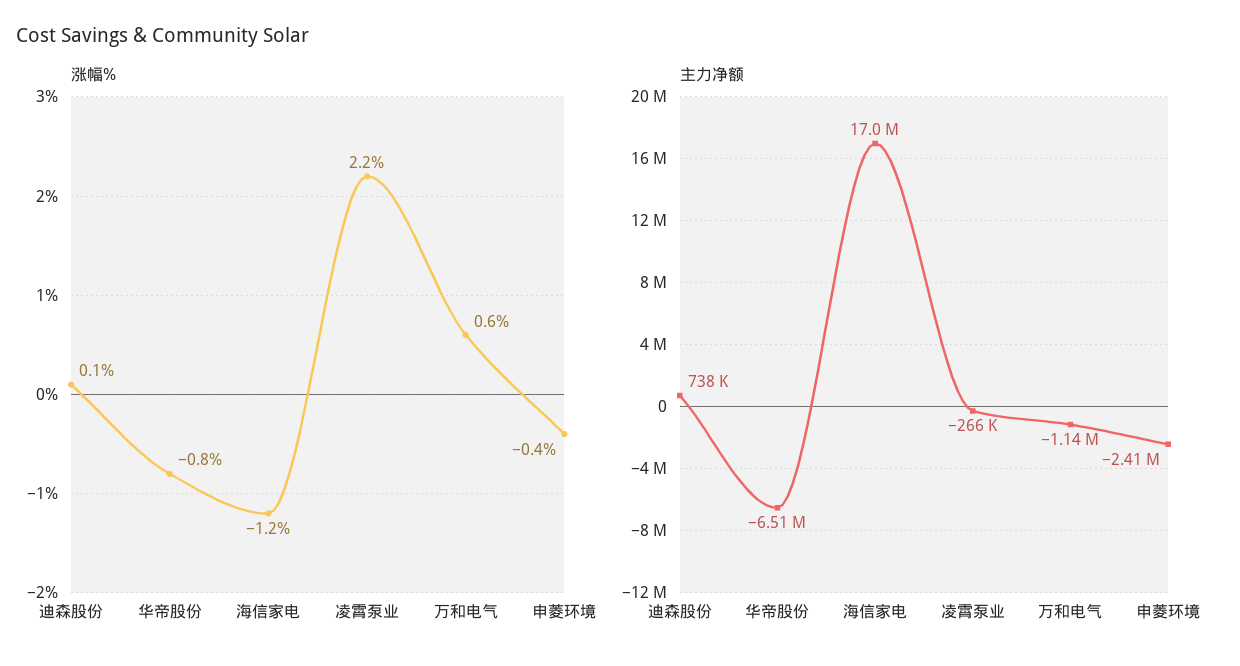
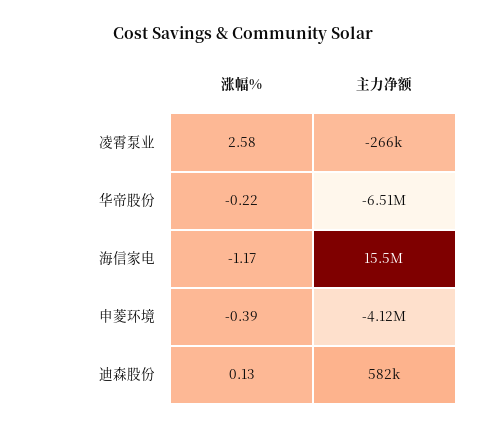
涨幅%, 华帝股份: -0.8 -> -0.22
涨幅%, 凌霄泵业: 2.2 -> 2.58
涨幅%, 万和电气: 0.6 -> none
主力净额, 迪森股份: 738000 -> 582000
主力净额, 海信家电: 17000000 -> 15500000
主力净额, 万和电气: -1140000 -> none
主力净额, 申菱环境: -2410000 -> -4120000

